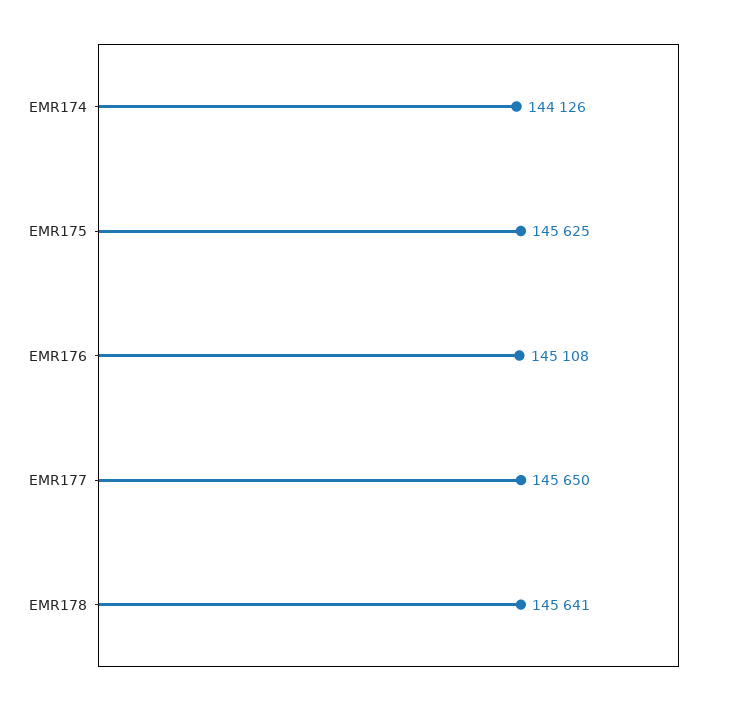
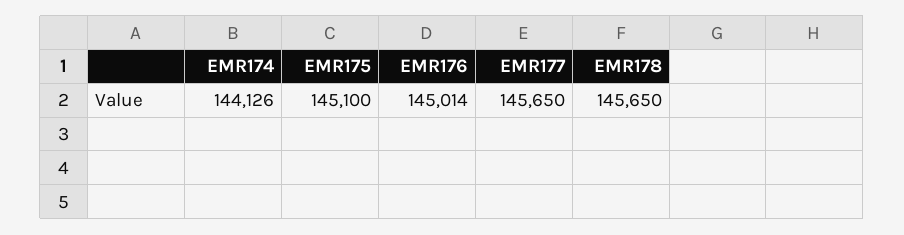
EMR175: 145625 -> 145100
EMR176: 145108 -> 145014
EMR178: 145641 -> 145650

